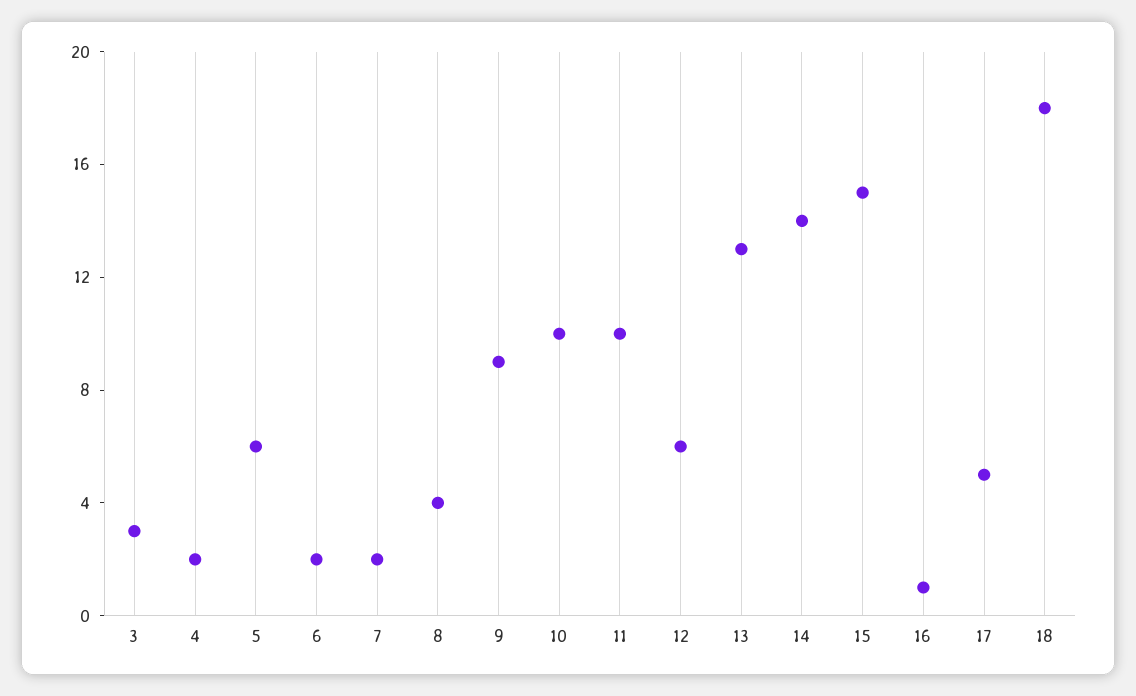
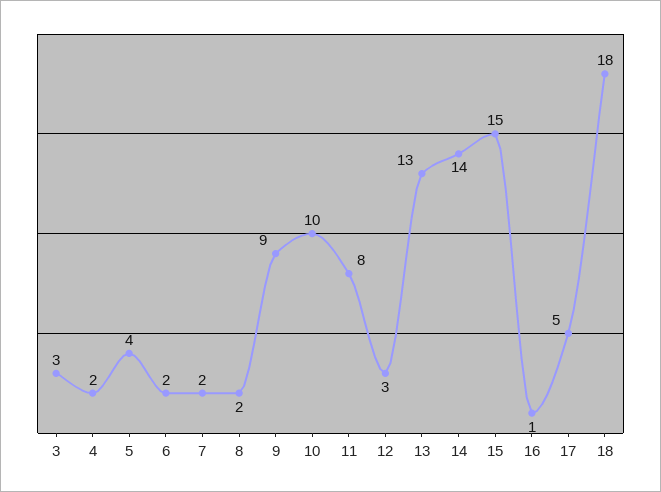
5: 6 -> 4
8: 4 -> 2
11: 10 -> 8
12: 6 -> 3

